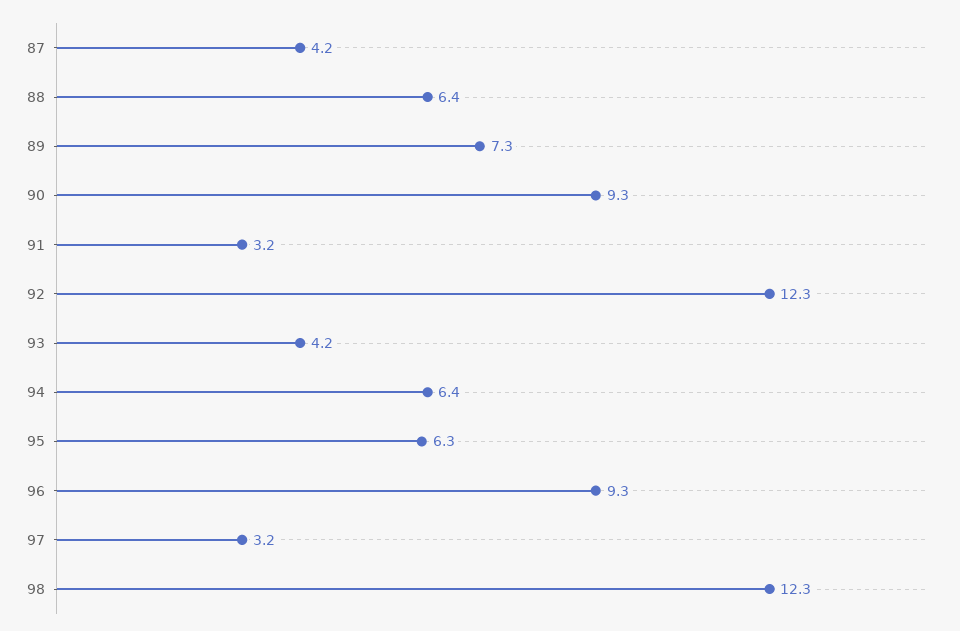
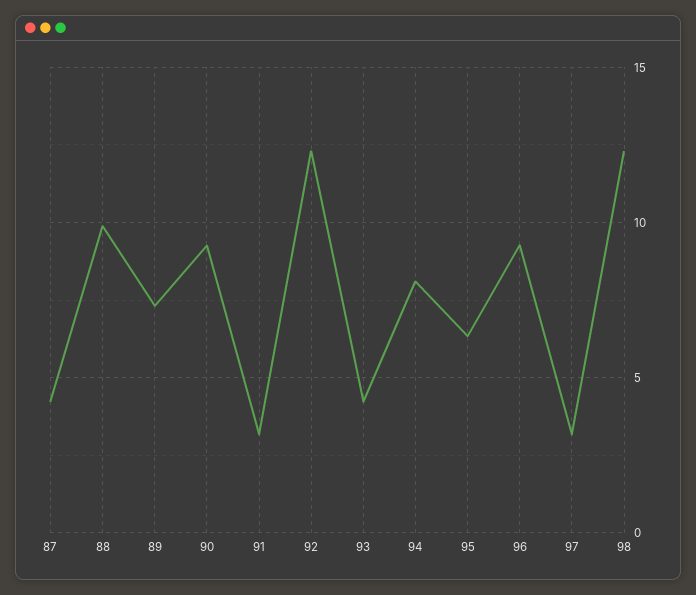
88: 6.4 -> 10
94: 6.4 -> 8

